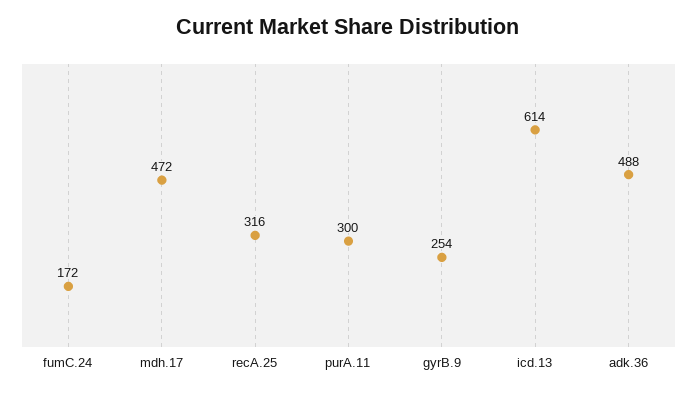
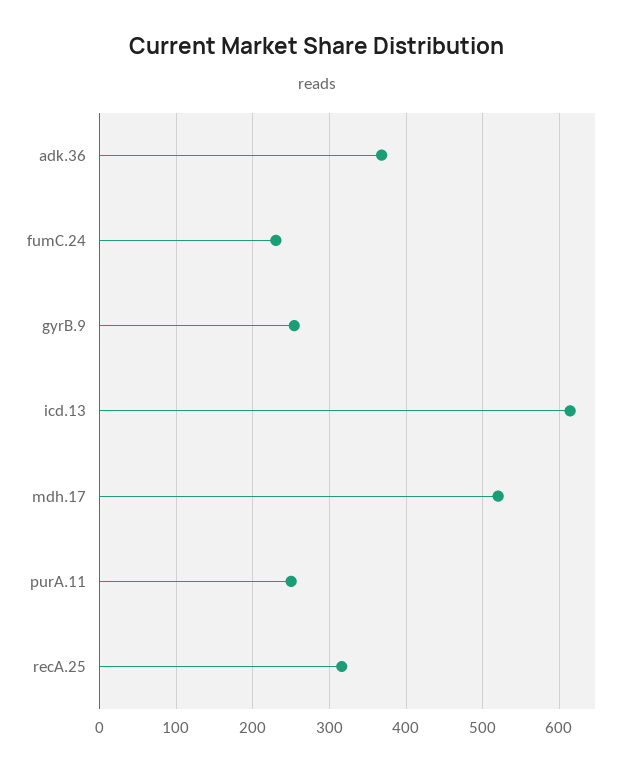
fumC.24: 172 -> 230
mdh.17: 472 -> 520
purA.11: 300 -> 250
adk.36: 488 -> 370

